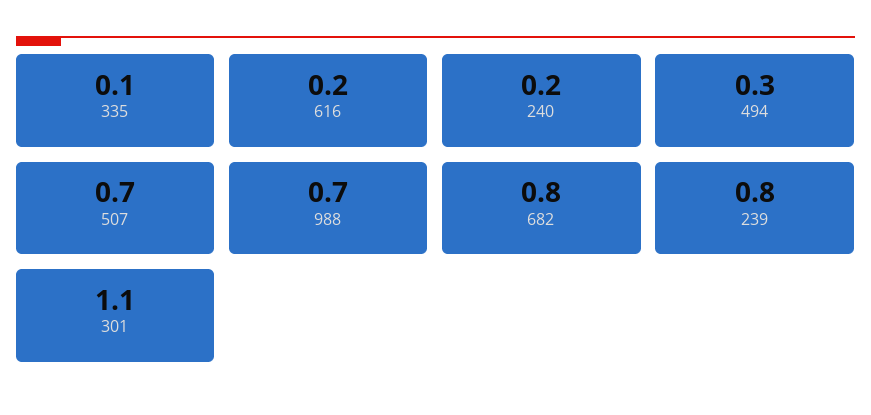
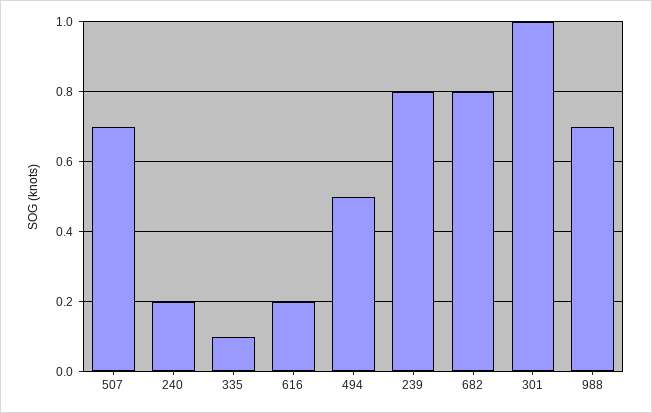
494: 0.3 -> 0.5
301: 1.1 -> 1

